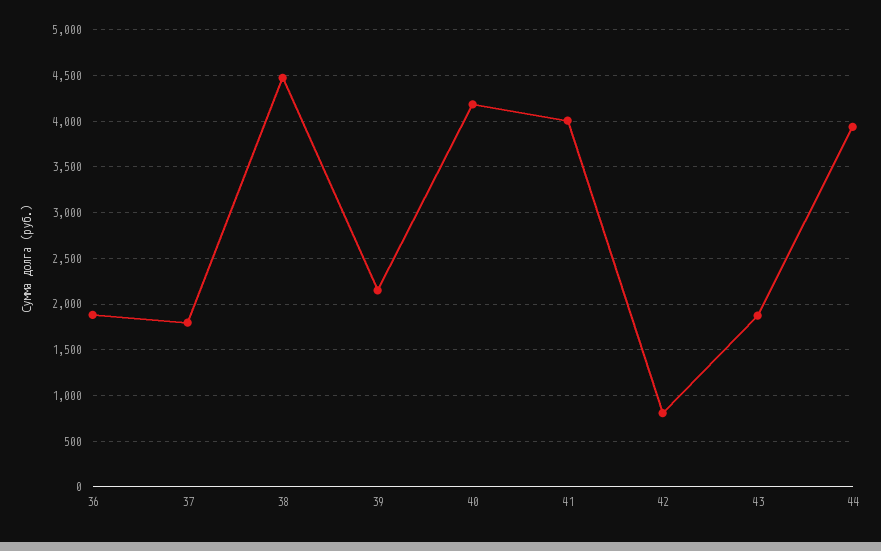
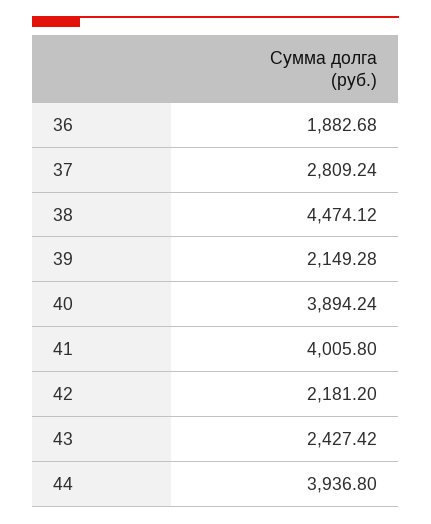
37: 1800 -> 2809.24
40: 4200 -> 3894.24
42: 800 -> 2181.2
43: 1900 -> 2427.42

